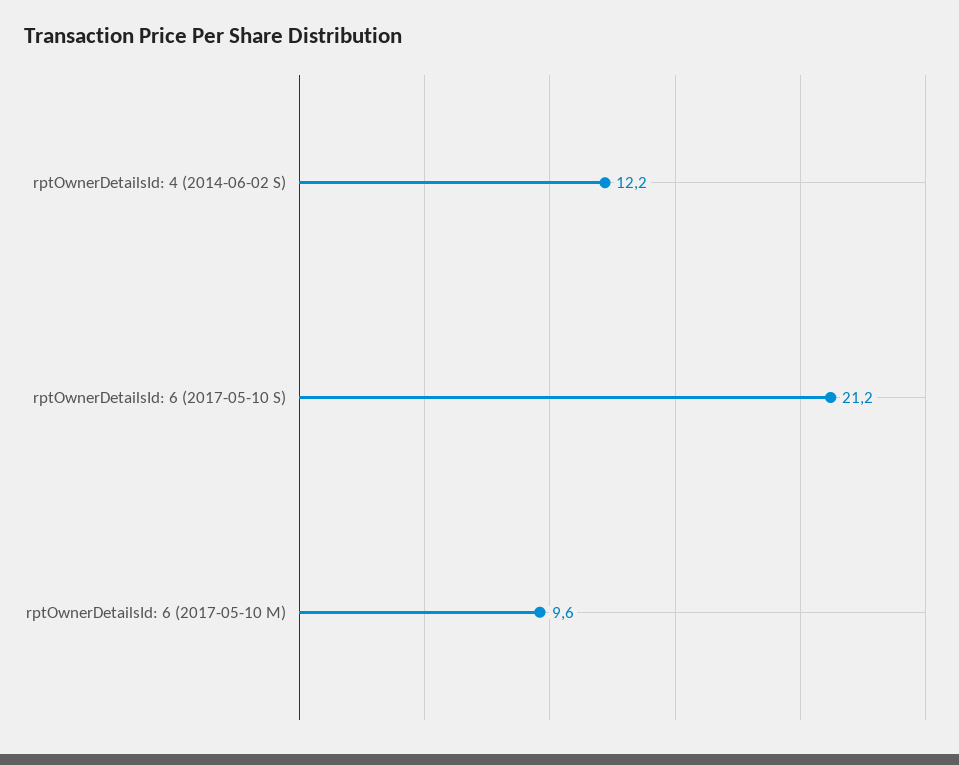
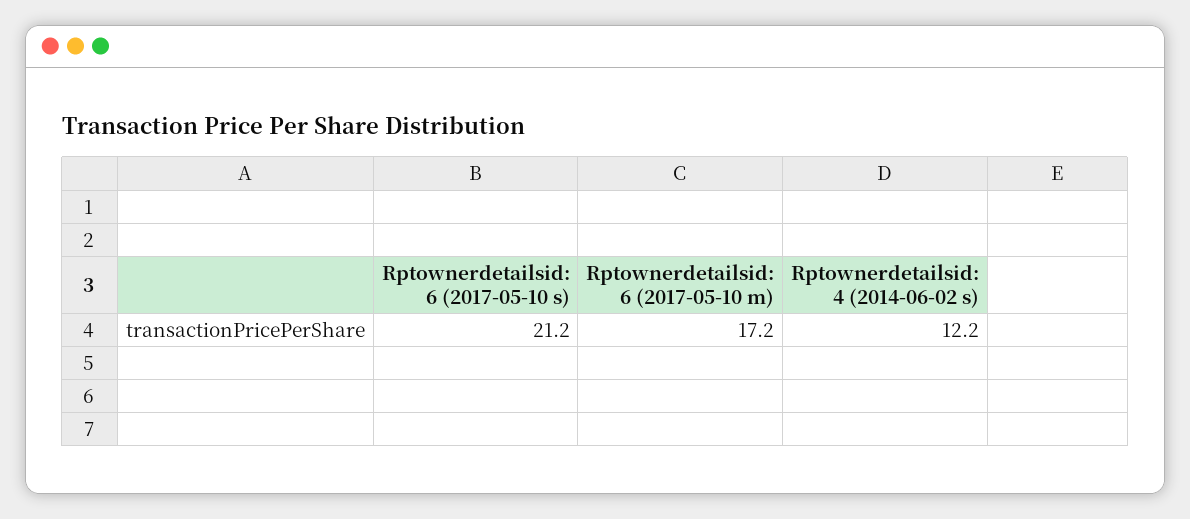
rptOwnerDetailsId: 6 (2017-05-10 M): 9.6 -> 17.2

